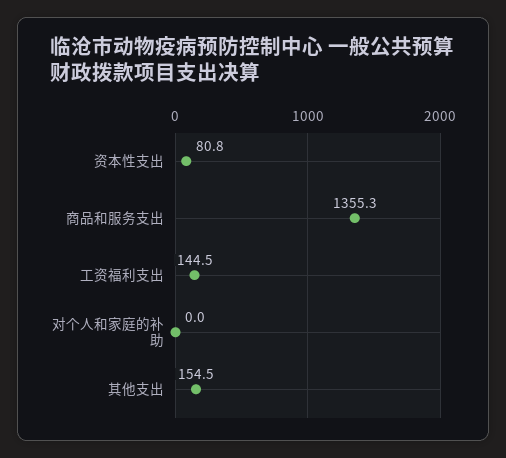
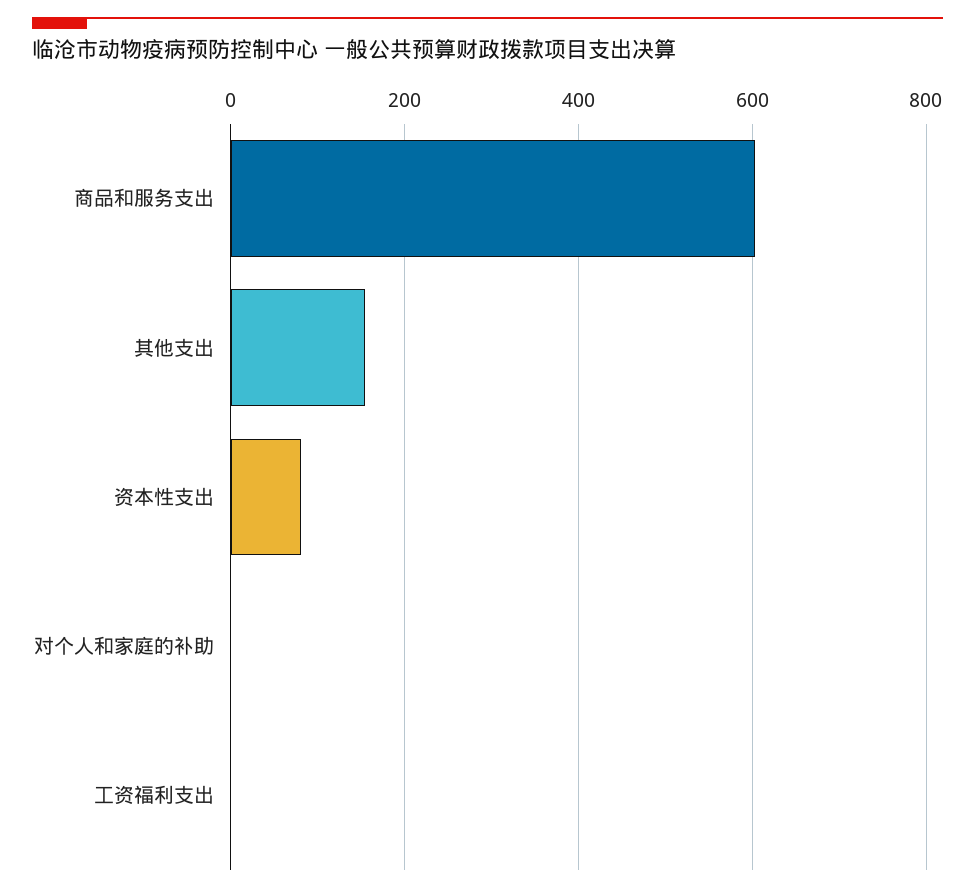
商品和服务支出: 1355.3 -> 600
工资福利支出: 144.5 -> 0

